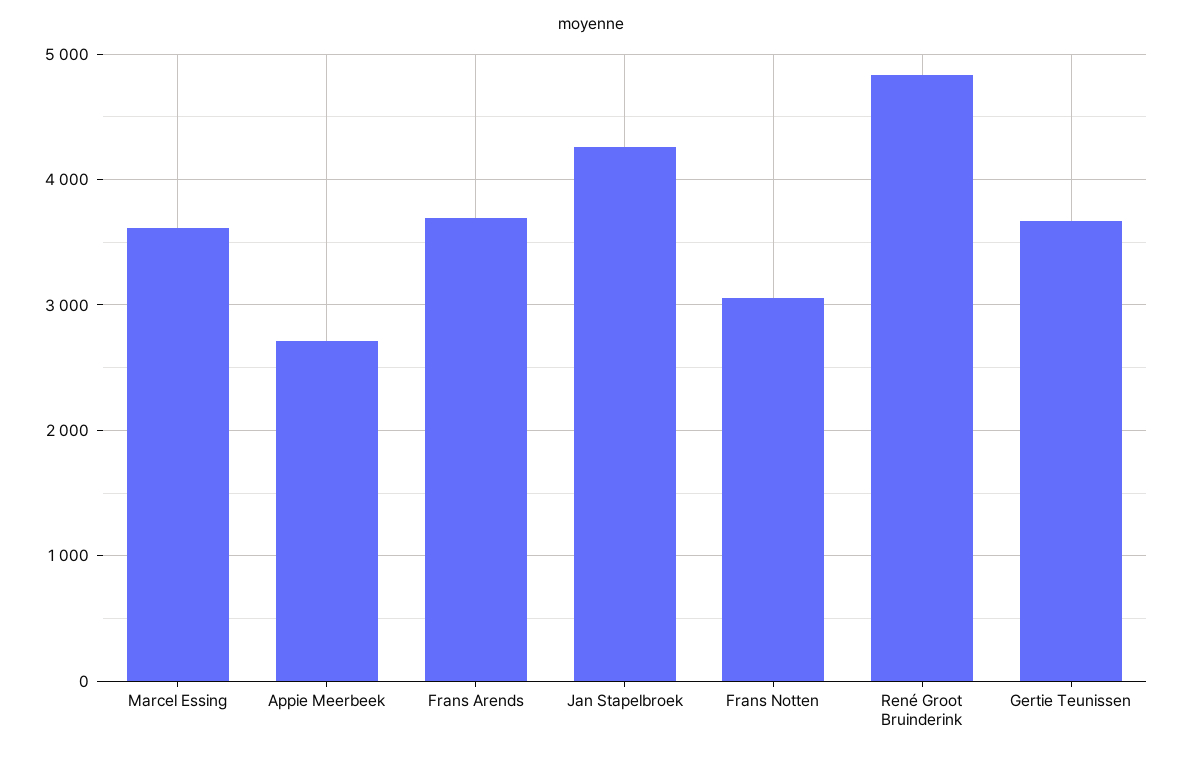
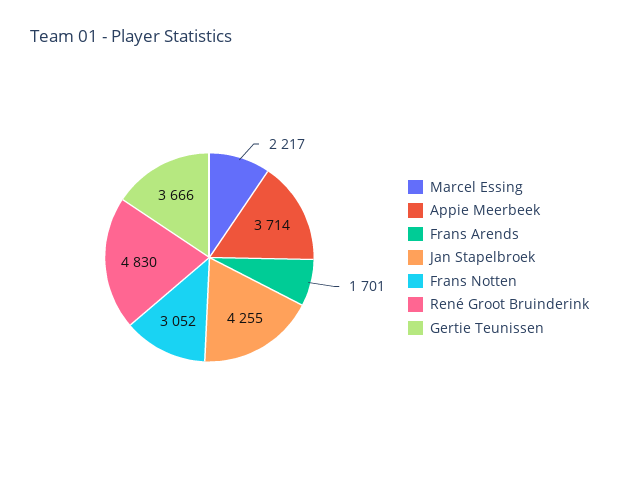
Marcel Essing: 3600 -> 2217
Appie Meerbeek: 2700 -> 3714
Frans Arends: 3700 -> 1701

